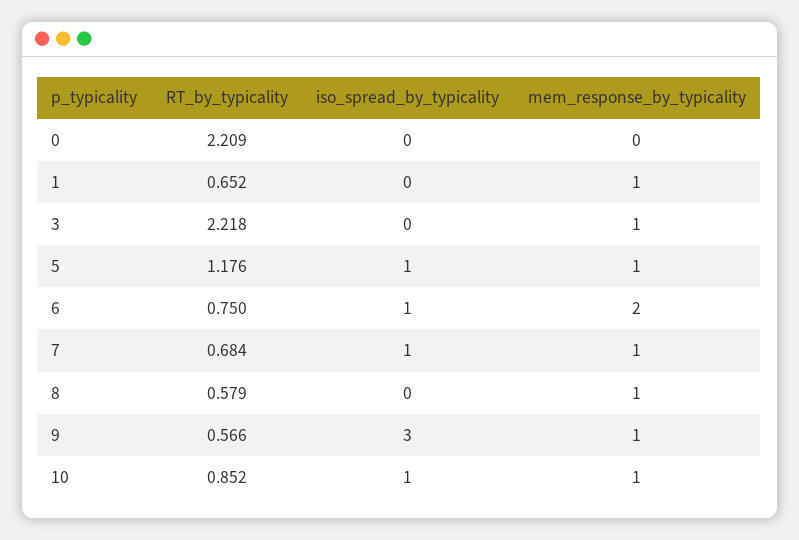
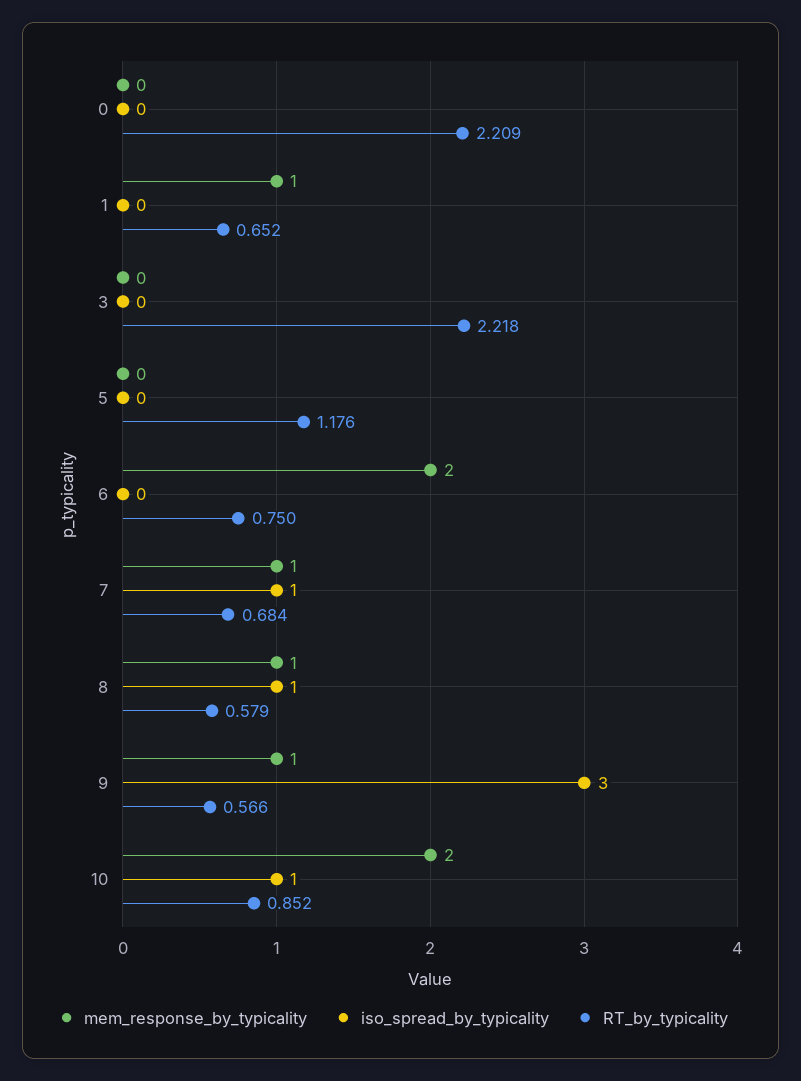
mem_response_by_typicality, 3: 1 -> 0
iso_spread_by_typicality, 5: 1 -> 0
mem_response_by_typicality, 5: 1 -> 0
iso_spread_by_typicality, 6: 1 -> 0
iso_spread_by_typicality, 8: 0 -> 1
mem_response_by_typicality, 10: 1 -> 2

